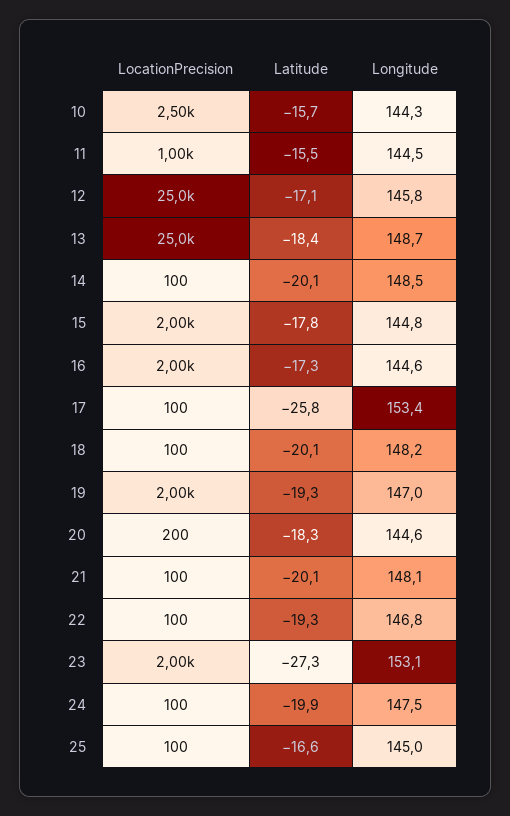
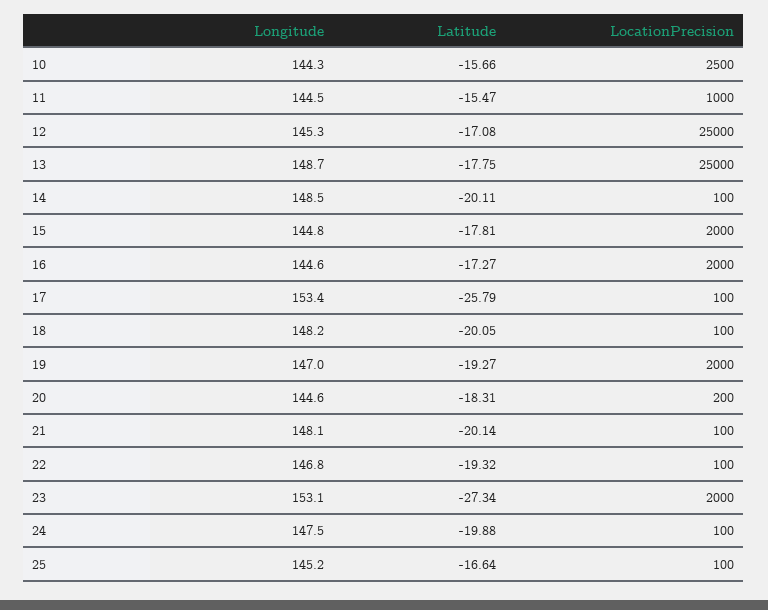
Longitude, 12: 145.8 -> 145.3
Latitude, 13: -18.4 -> -17.75
Longitude, 25: 145 -> 145.2

